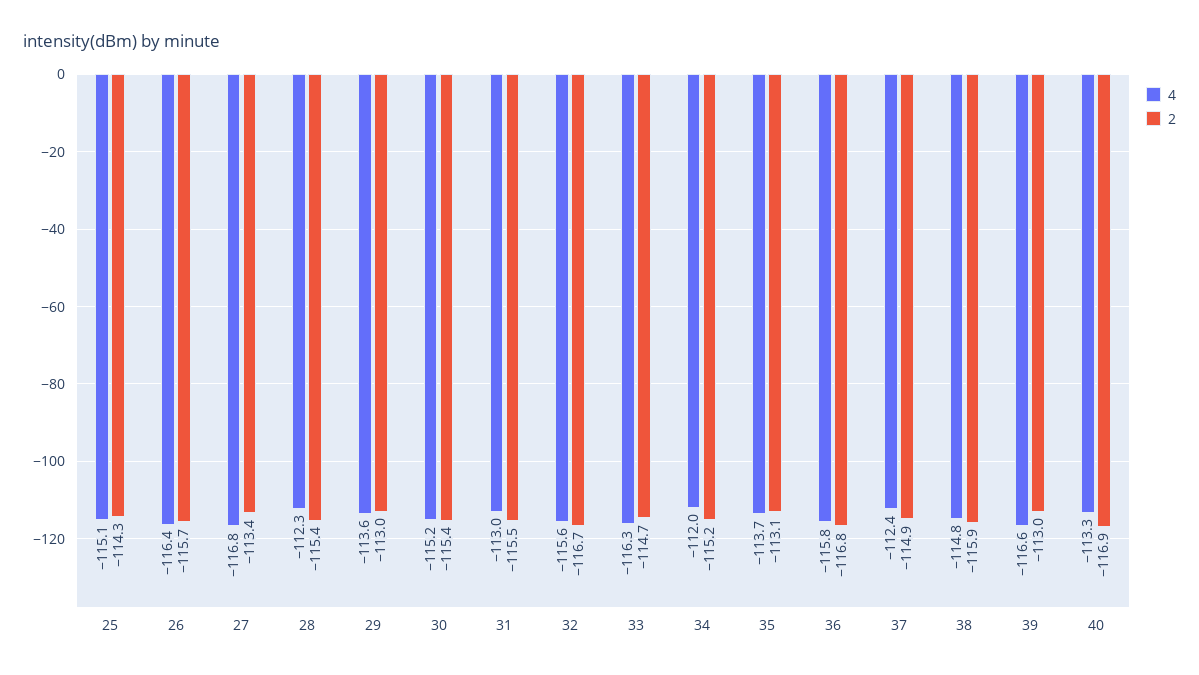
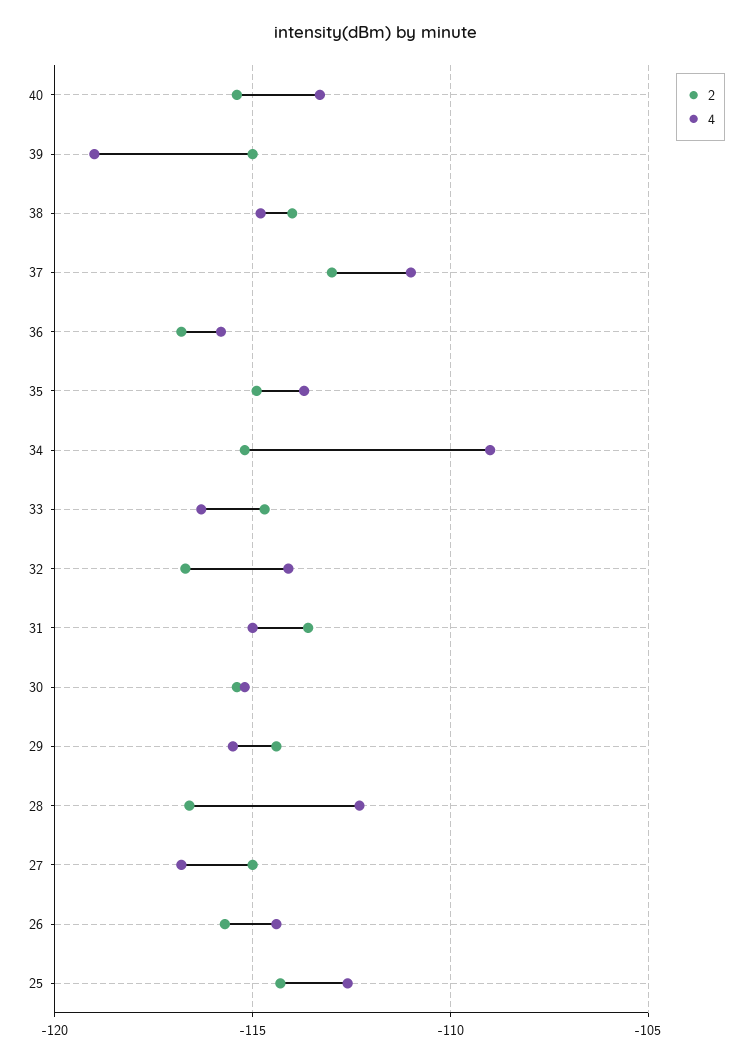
4, 25: -115.1 -> -112.5
4, 26: -116.4 -> -114.5
2, 27: -113.4 -> -115
2, 28: -115.4 -> -116.5
4, 29: -113.6 -> -115.5
2, 29: -113 -> -114.5
4, 31: -113 -> -115
2, 31: -115.5 -> -113.5
4, 32: -115.6 -> -114
4, 34: -112 -> -109
2, 35: -113.1 -> -115
4, 37: -112.4 -> -111
2, 37: -114.9 -> -113
2, 38: -115.9 -> -114
4, 39: -116.6 -> -119
2, 39: -113 -> -115
2, 40: -116.9 -> -115.5

